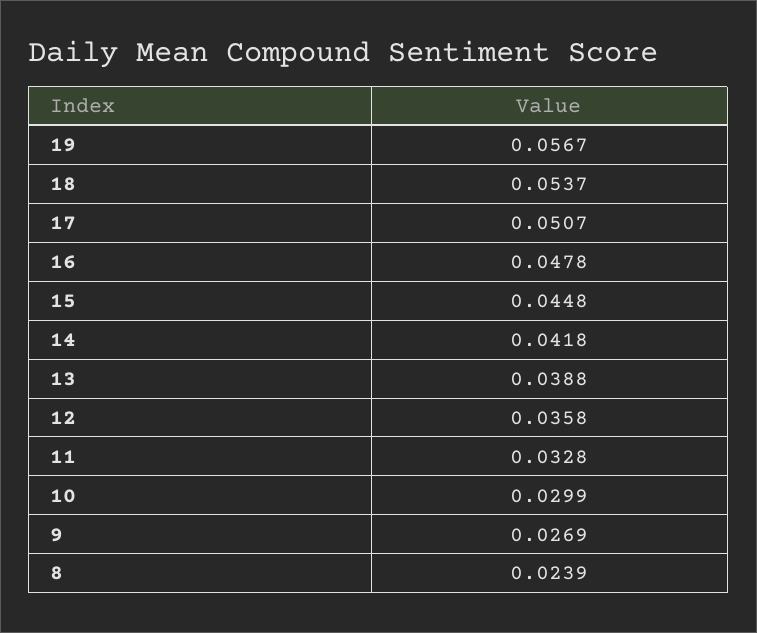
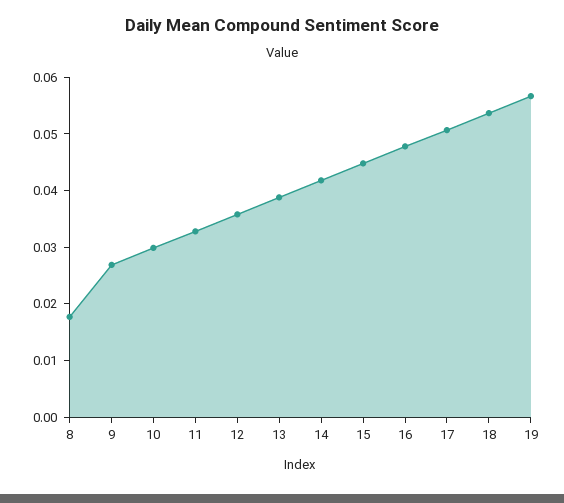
8: 0.0239 -> 0.018

